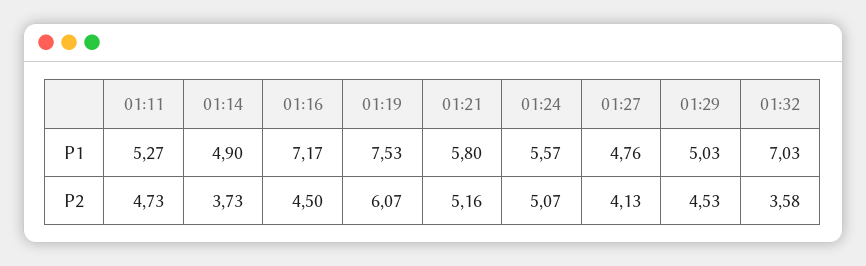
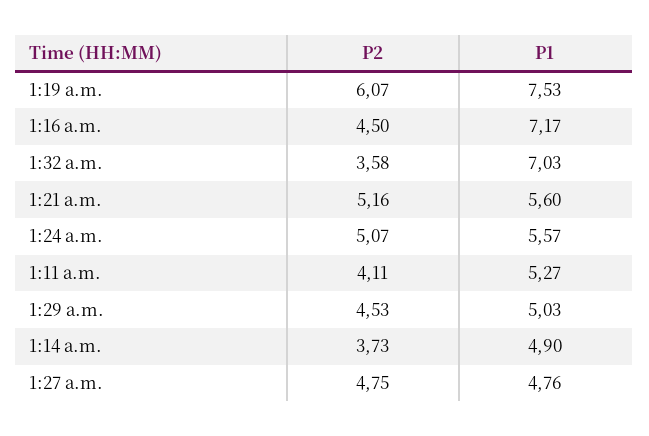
01:21, P1: 5.8 -> 5.6
01:11, P2: 4.73 -> 4.11
01:27, P2: 4.13 -> 4.75

